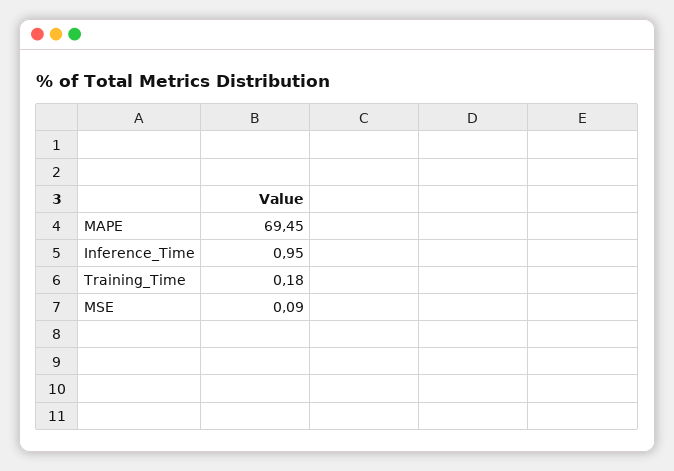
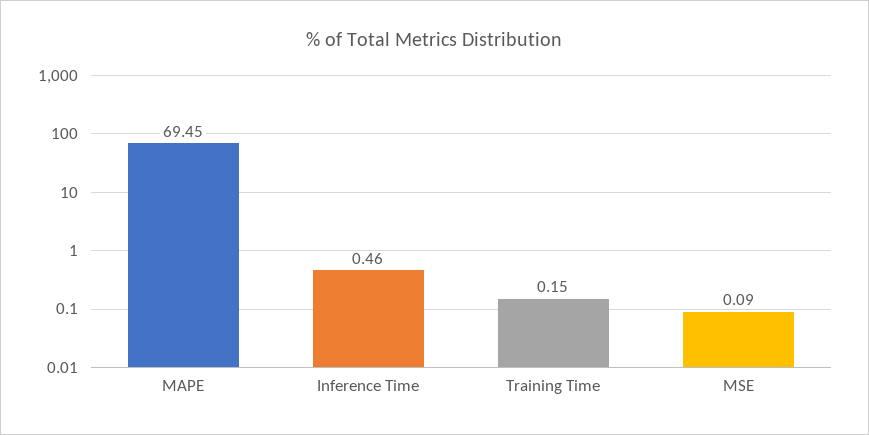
Inference_Time: 0.95 -> 0.46
Training_Time: 0.18 -> 0.15

